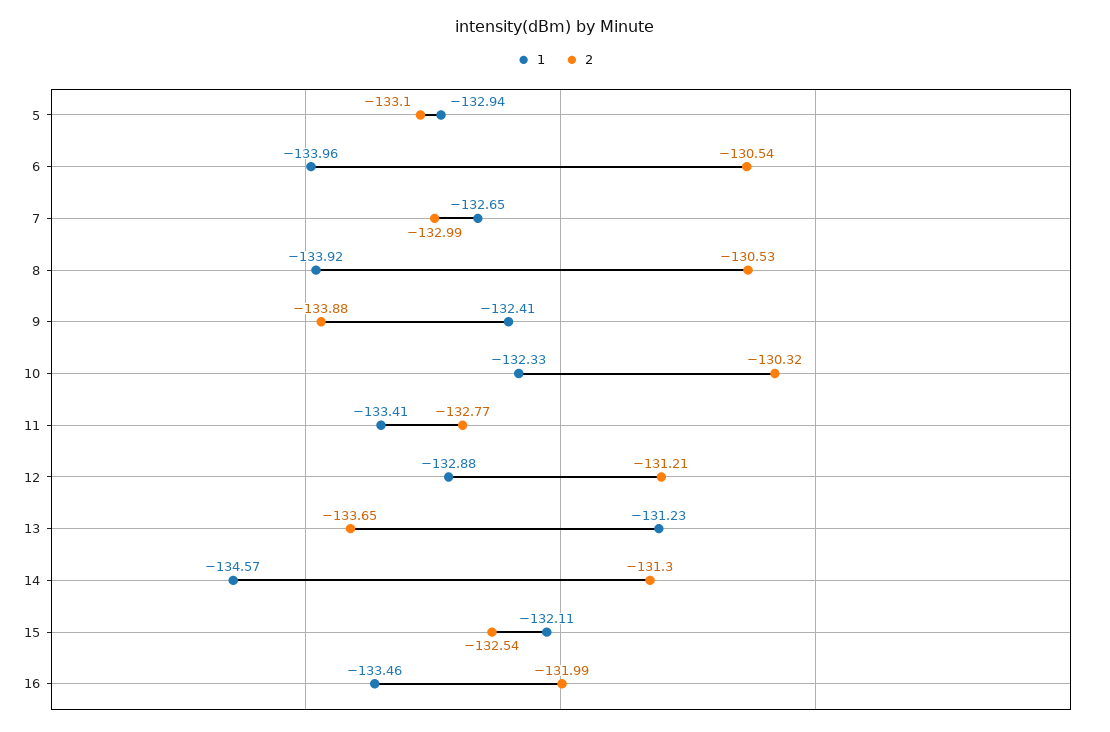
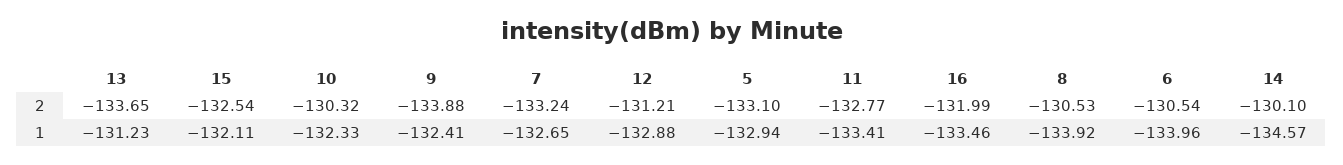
2, 7: -132.99 -> -133.24
2, 14: -131.3 -> -130.1

